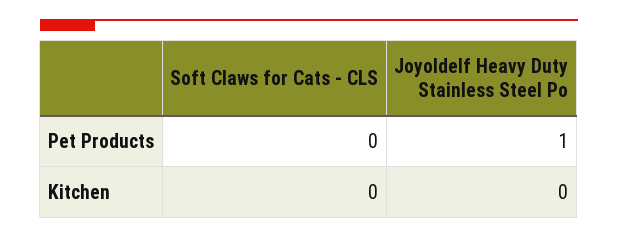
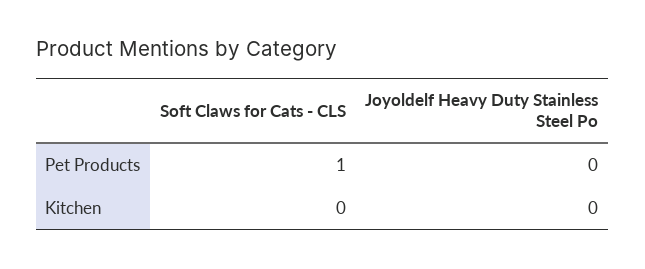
Soft Claws for Cats - CLS, Pet Products: 0 -> 1
Joyoldelf Heavy Duty Stainless Steel Po, Pet Products: 1 -> 0

